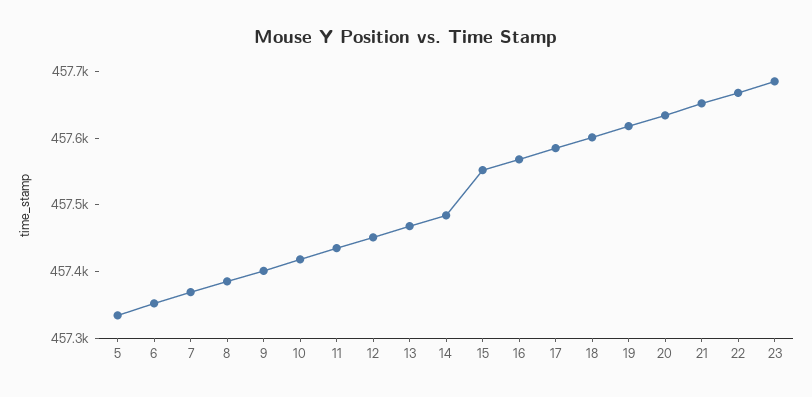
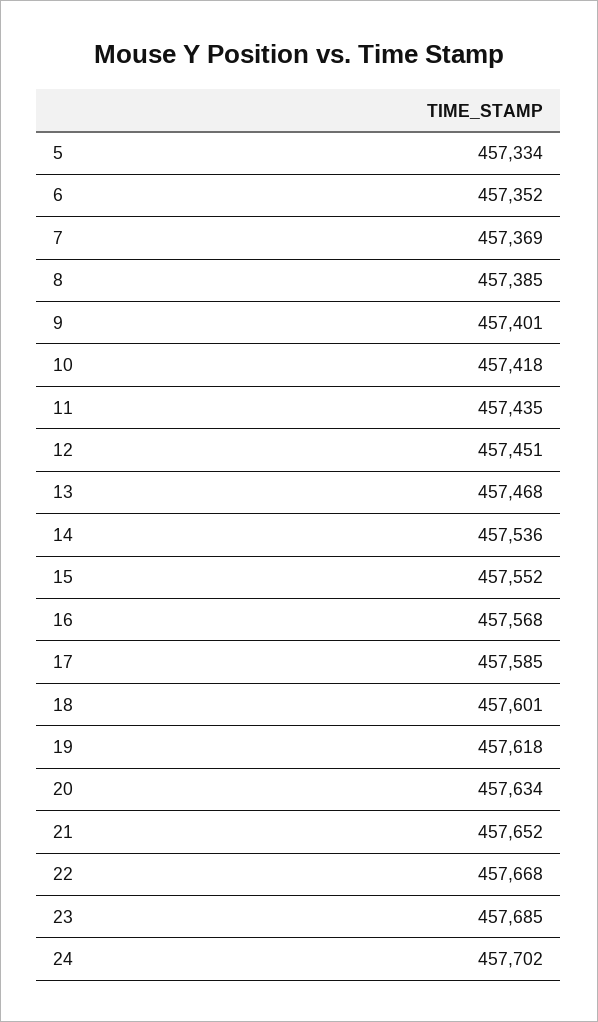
14: 457480 -> 457536
24: none -> 457702

